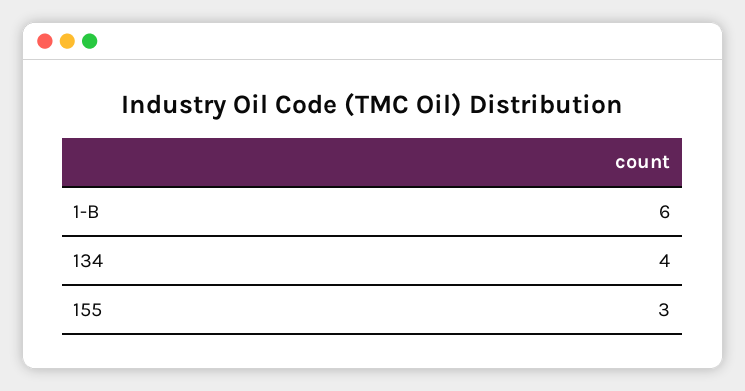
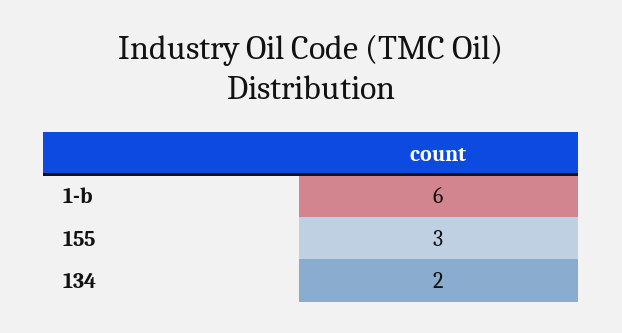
134: 4 -> 2

